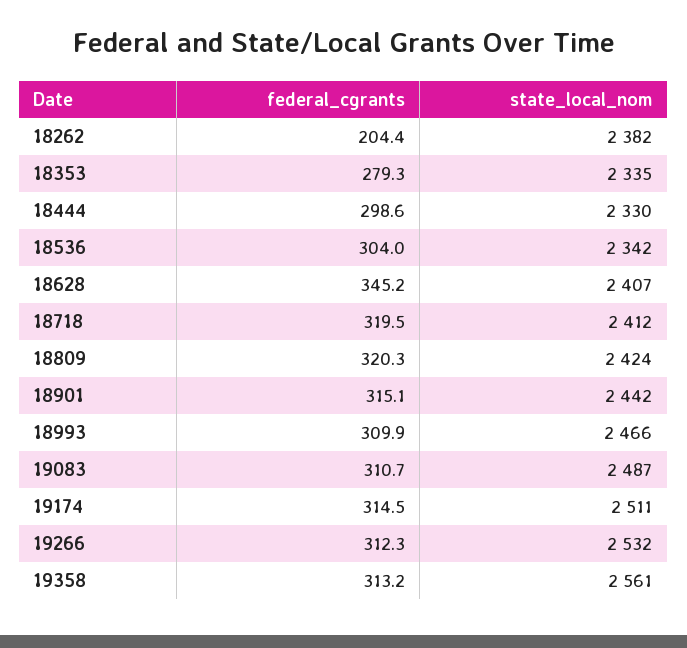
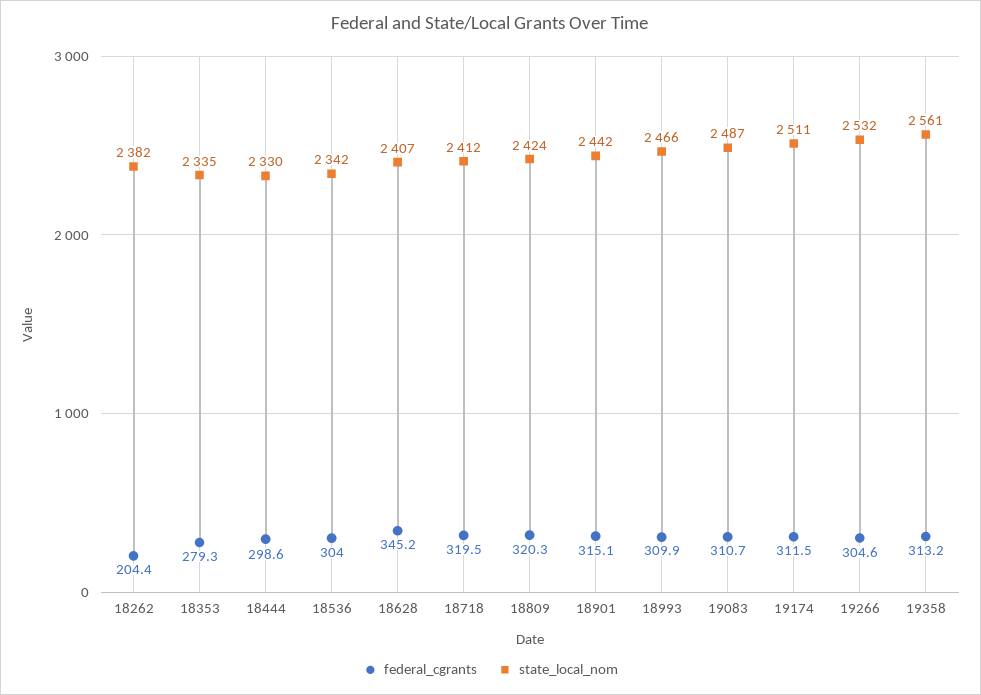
federal_cgrants, 19174: 314.5 -> 311.5
federal_cgrants, 19266: 312.3 -> 304.6

